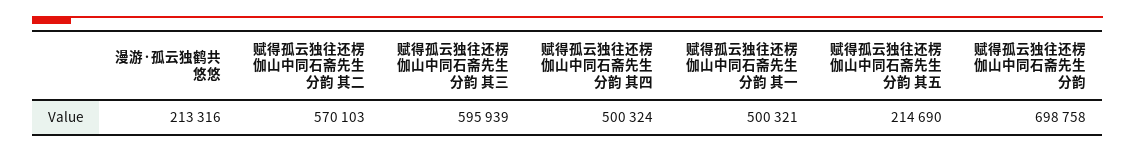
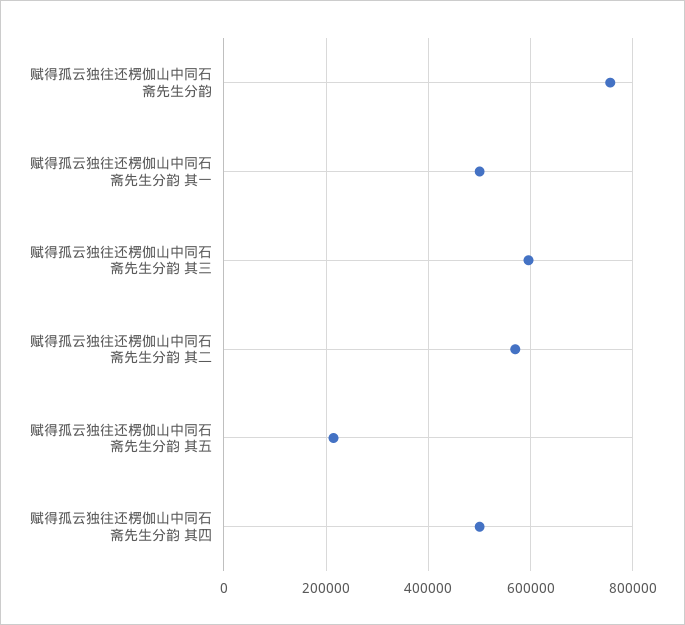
漫游·孤云独鹤共悠悠: 213316 -> none
赋得孤云独往还楞伽山中同石斋先生分韵: 698758 -> 760000

